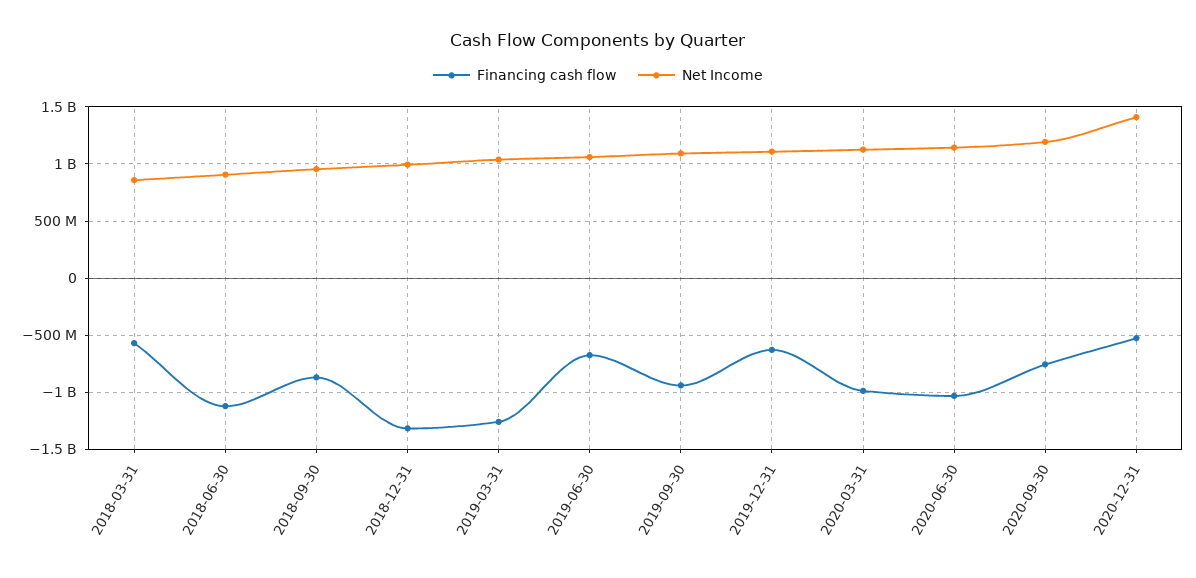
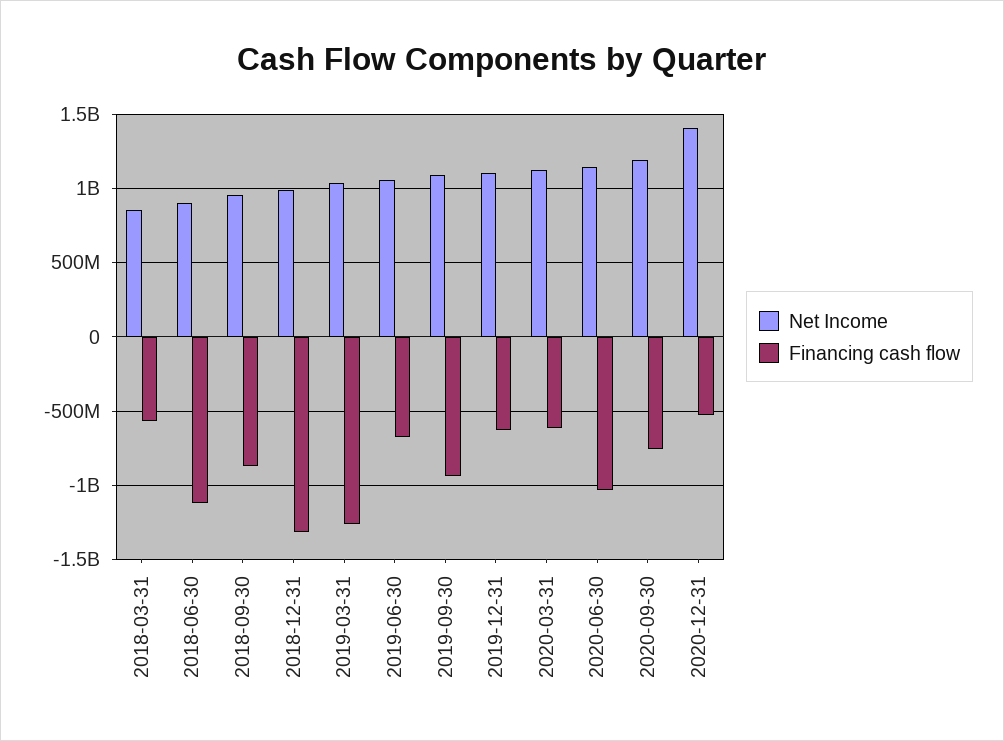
Financing cash flow, 2020-03-31: -1000000000 -> -600000000

